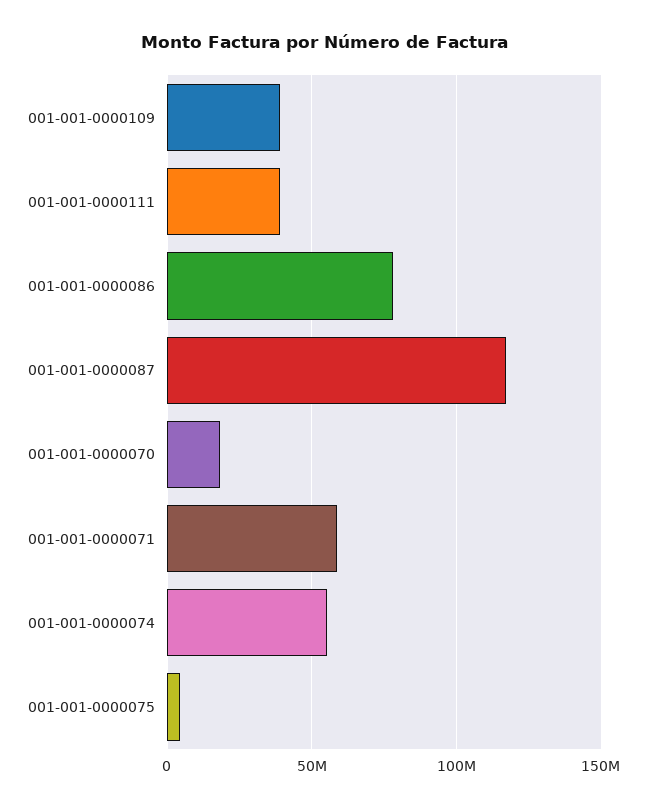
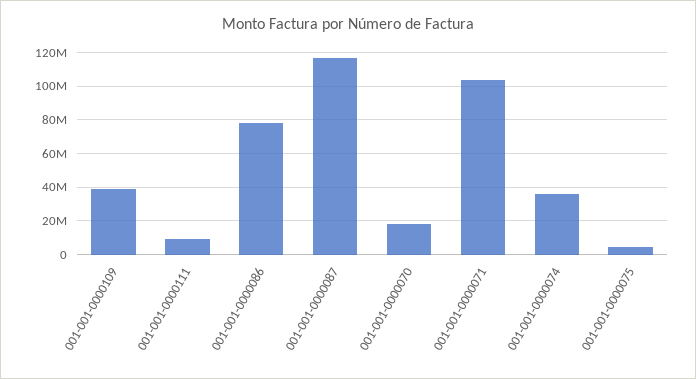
001-001-0000111: 40000000 -> 10000000
001-001-0000071: 60000000 -> 105000000
001-001-0000074: 55000000 -> 35000000

